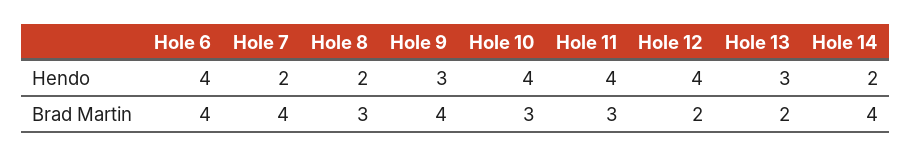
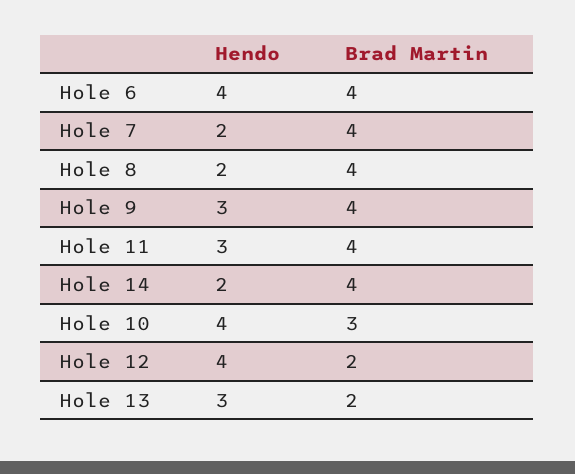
Hole 11, Hendo: 4 -> 3
Hole 8, Brad Martin: 3 -> 4
Hole 11, Brad Martin: 3 -> 4

